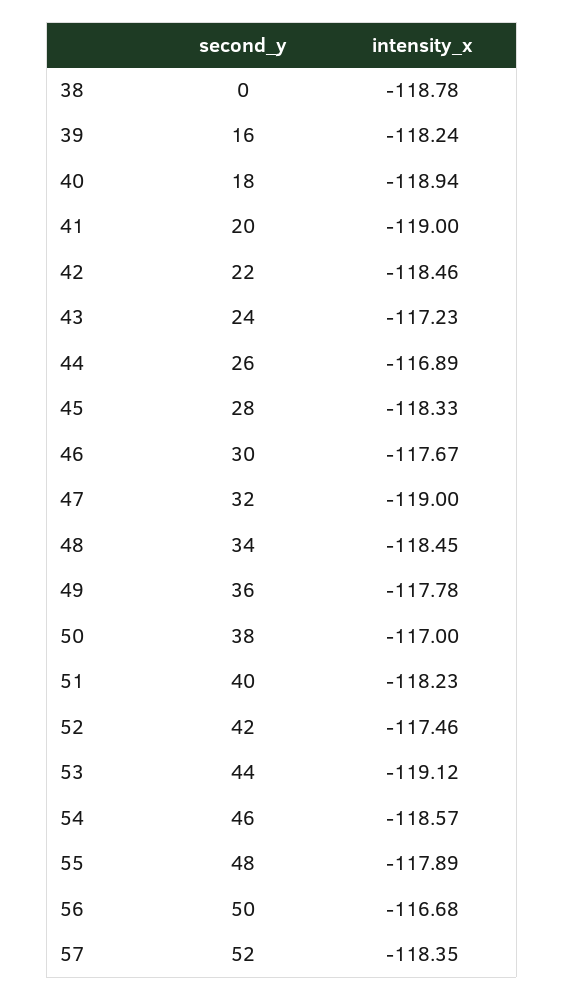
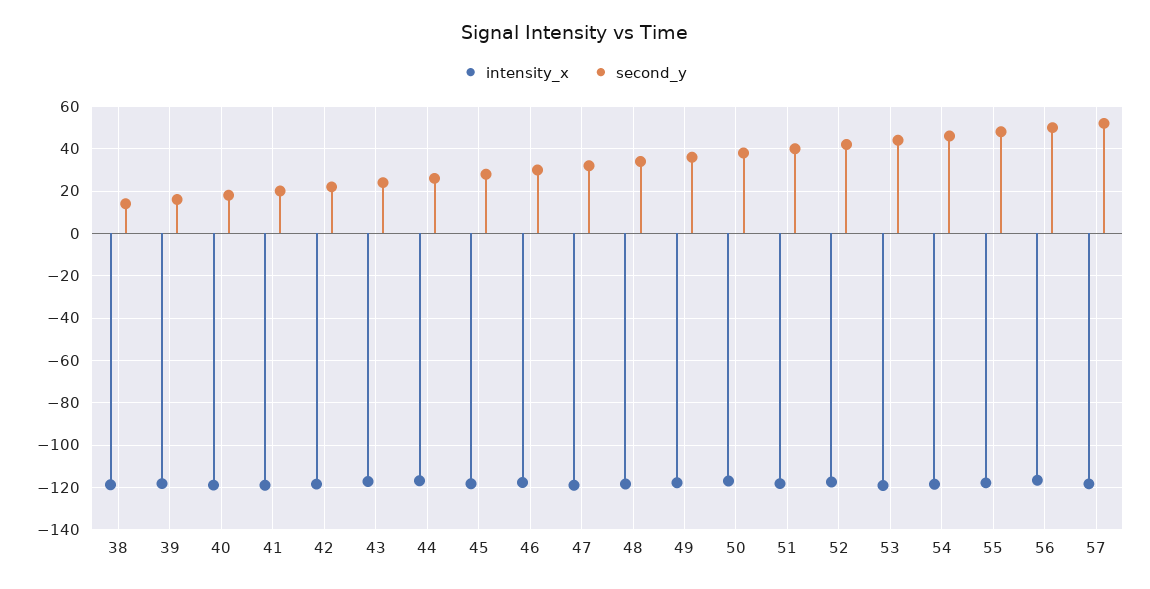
second_y, 38: 0 -> 15

